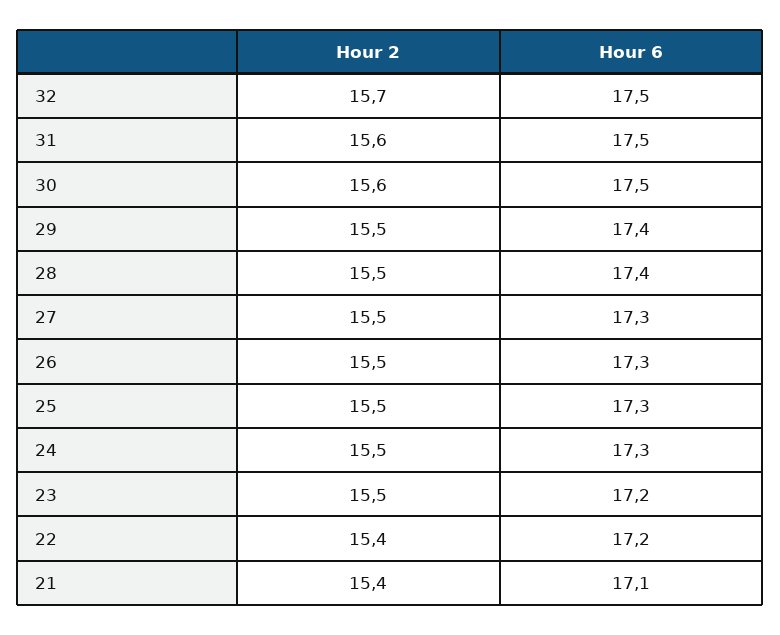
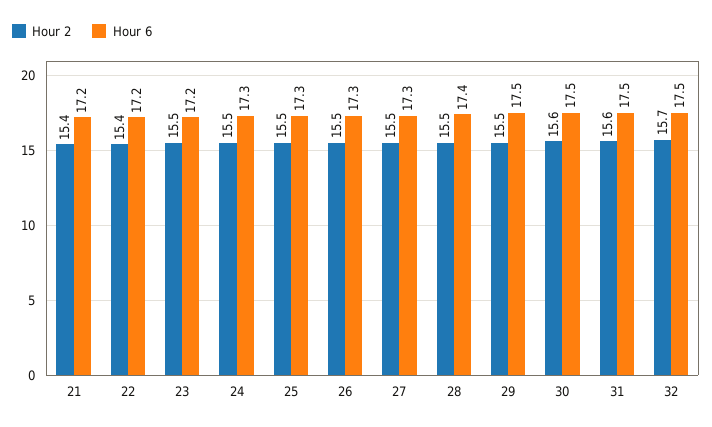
Hour 6, 29: 17.4 -> 17.5
Hour 6, 21: 17.1 -> 17.2

